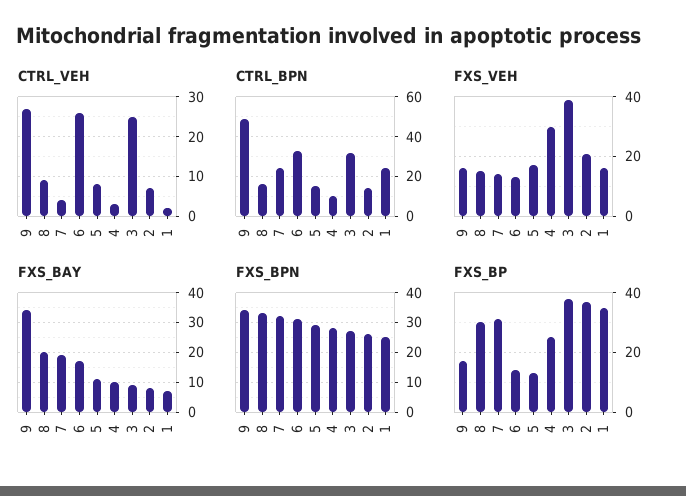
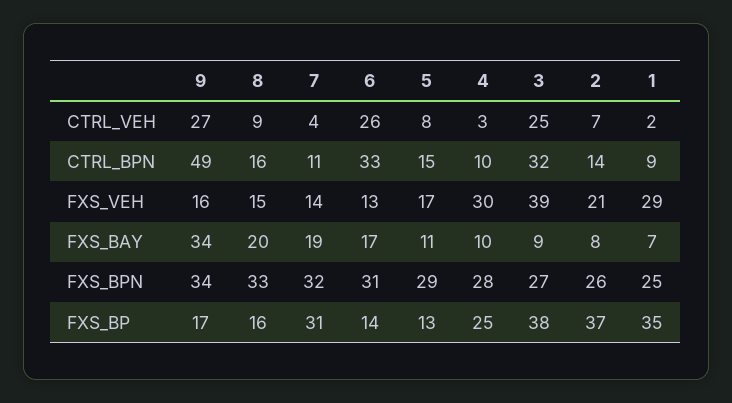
CTRL_BPN, 7: 25 -> 11
CTRL_BPN, 1: 25 -> 9
FXS_VEH, 1: 15 -> 29
FXS_BP, 8: 30 -> 16

